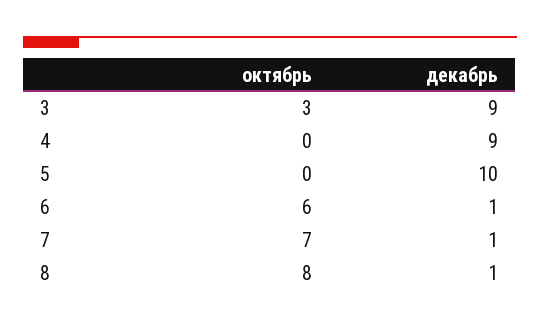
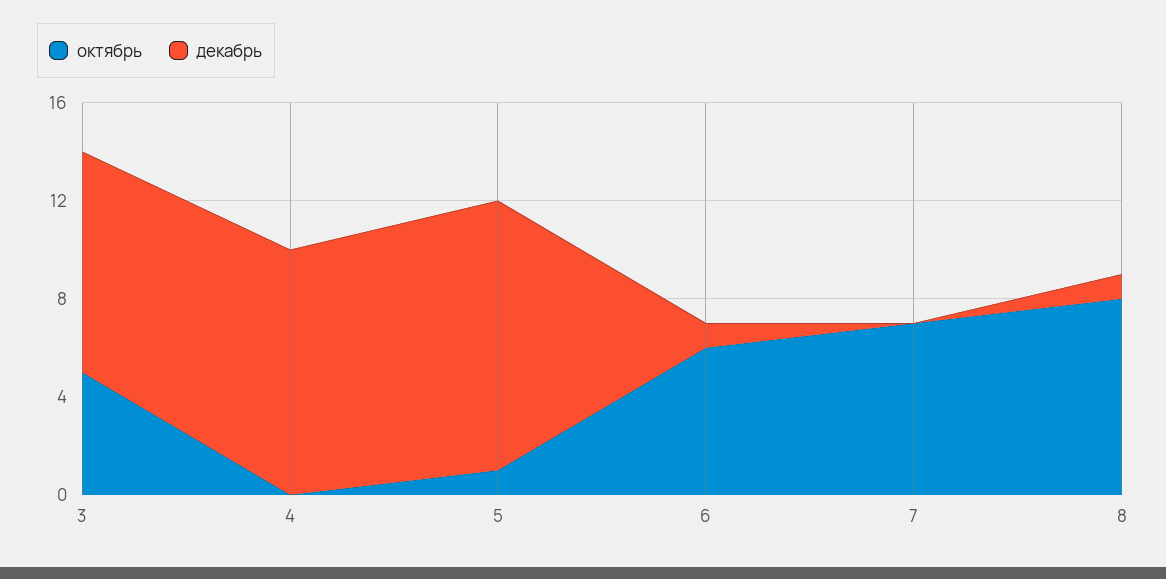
октябрь, 3: 3 -> 5
декабрь, 4: 9 -> 10
октябрь, 5: 0 -> 1
декабрь, 5: 10 -> 11
декабрь, 7: 1 -> 0

